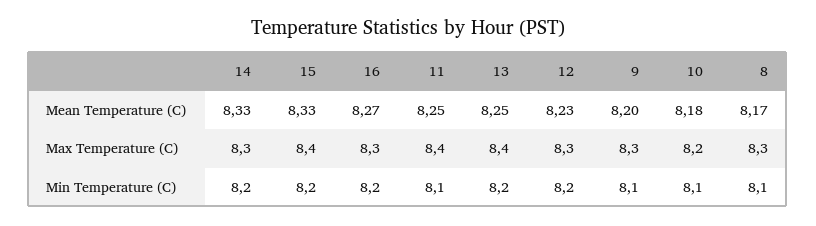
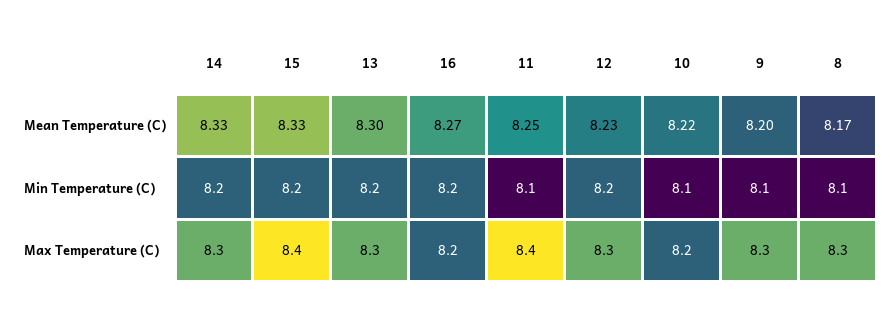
13, Mean Temperature (C): 8.25 -> 8.3
10, Mean Temperature (C): 8.18 -> 8.22
16, Max Temperature (C): 8.3 -> 8.2
13, Max Temperature (C): 8.4 -> 8.3

